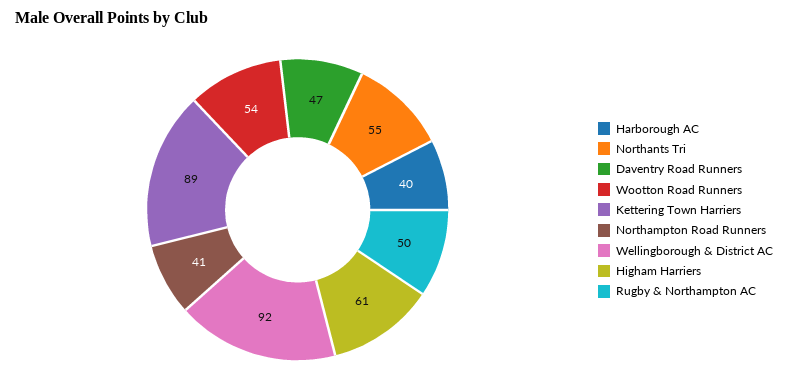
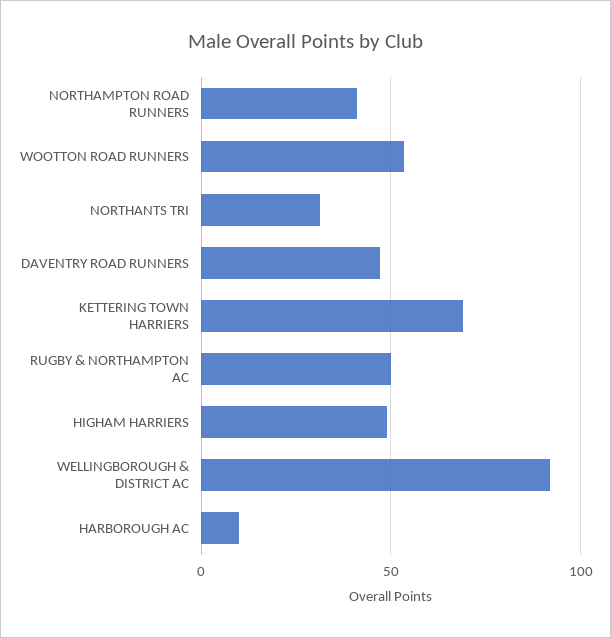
Harborough AC: 40 -> 10
Northants Tri: 55 -> 30
Kettering Town Harriers: 89 -> 70
Higham Harriers: 61 -> 50

